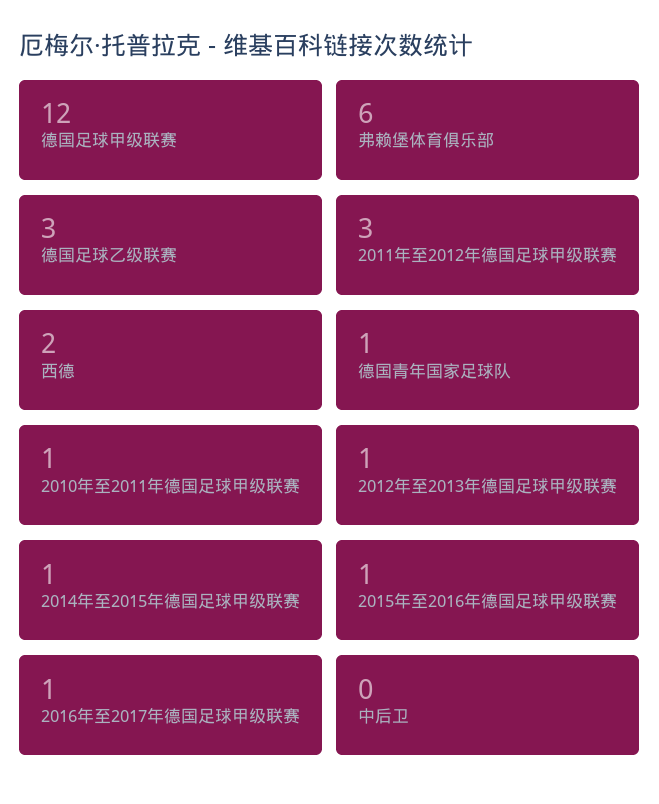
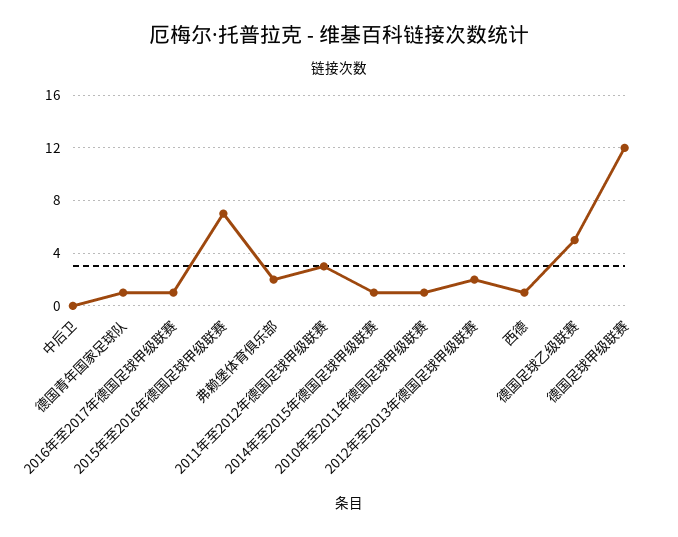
弗赖堡体育俱乐部: 6 -> 2
德国足球乙级联赛: 3 -> 5
西德: 2 -> 1
2012年至2013年德国足球甲级联赛: 1 -> 2
2015年至2016年德国足球甲级联赛: 1 -> 7

